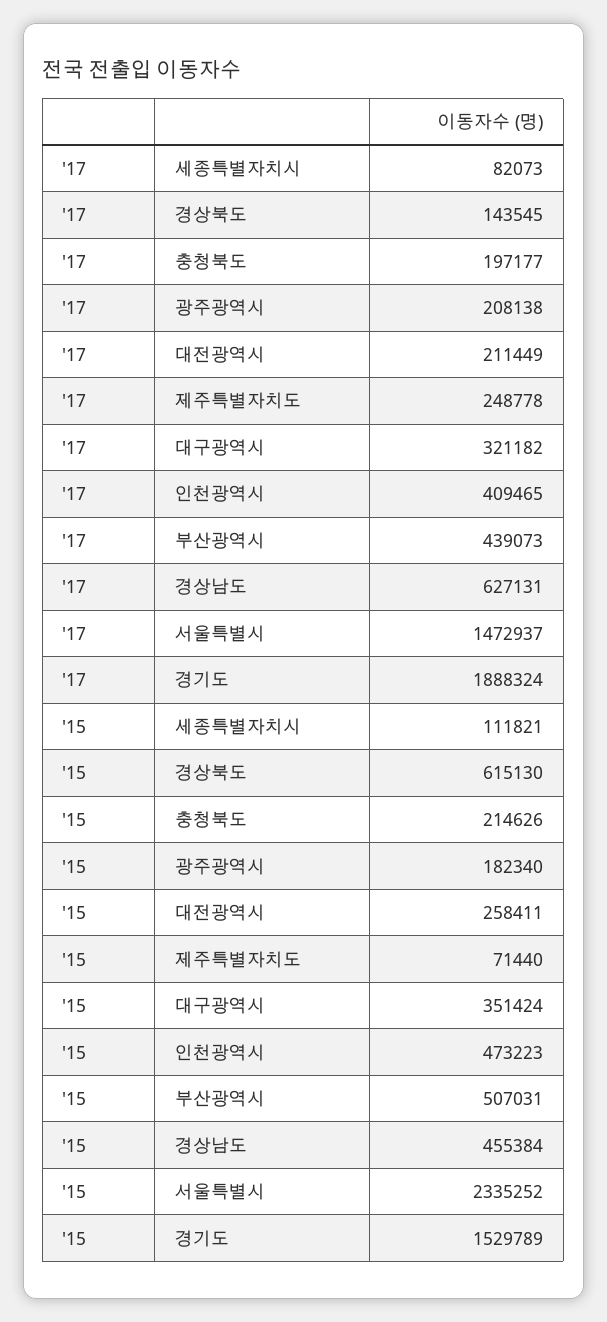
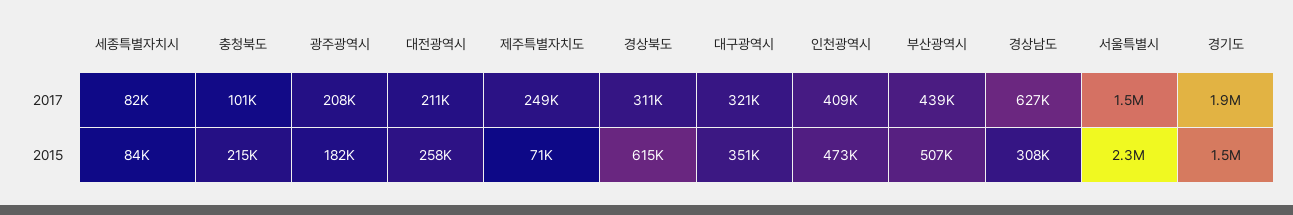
'17, 경상북도: 143545 -> 311000
'17, 충청북도: 197177 -> 101000
'15, 세종특별자치시: 111821 -> 84000
'15, 경상남도: 455384 -> 308000

